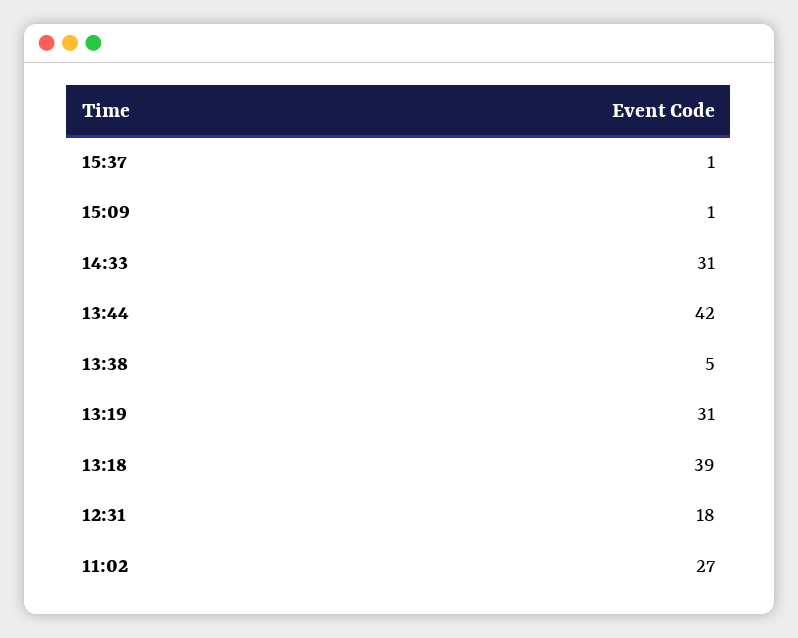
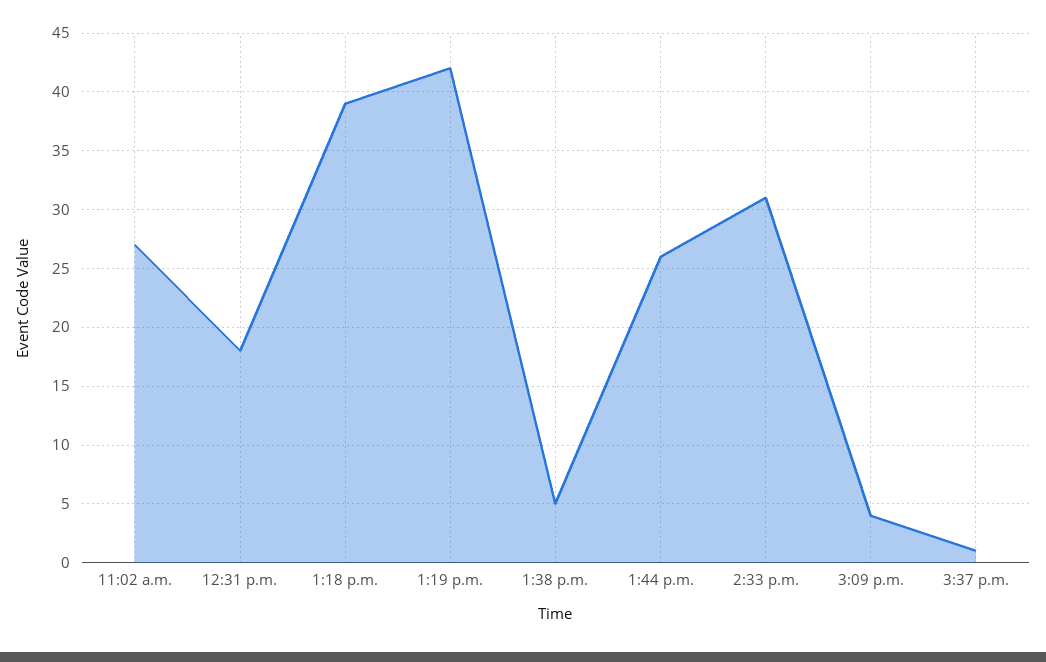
15:09: 1 -> 4
13:44: 42 -> 26
13:19: 31 -> 42

